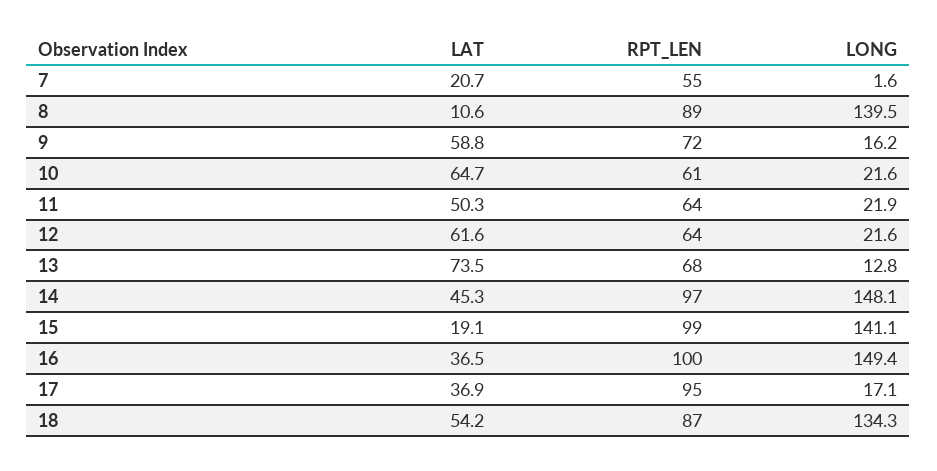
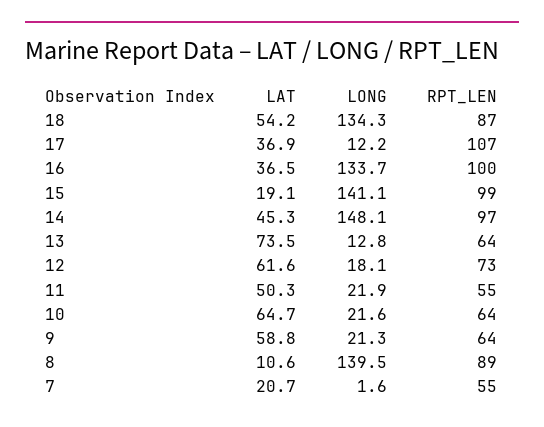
RPT_LEN, 9: 72 -> 64
LONG, 9: 16.2 -> 21.3
RPT_LEN, 10: 61 -> 64
RPT_LEN, 11: 64 -> 55
RPT_LEN, 12: 64 -> 73
LONG, 12: 21.6 -> 18.1
RPT_LEN, 13: 68 -> 64
LONG, 16: 149.4 -> 133.7
RPT_LEN, 17: 95 -> 107
LONG, 17: 17.1 -> 12.2

